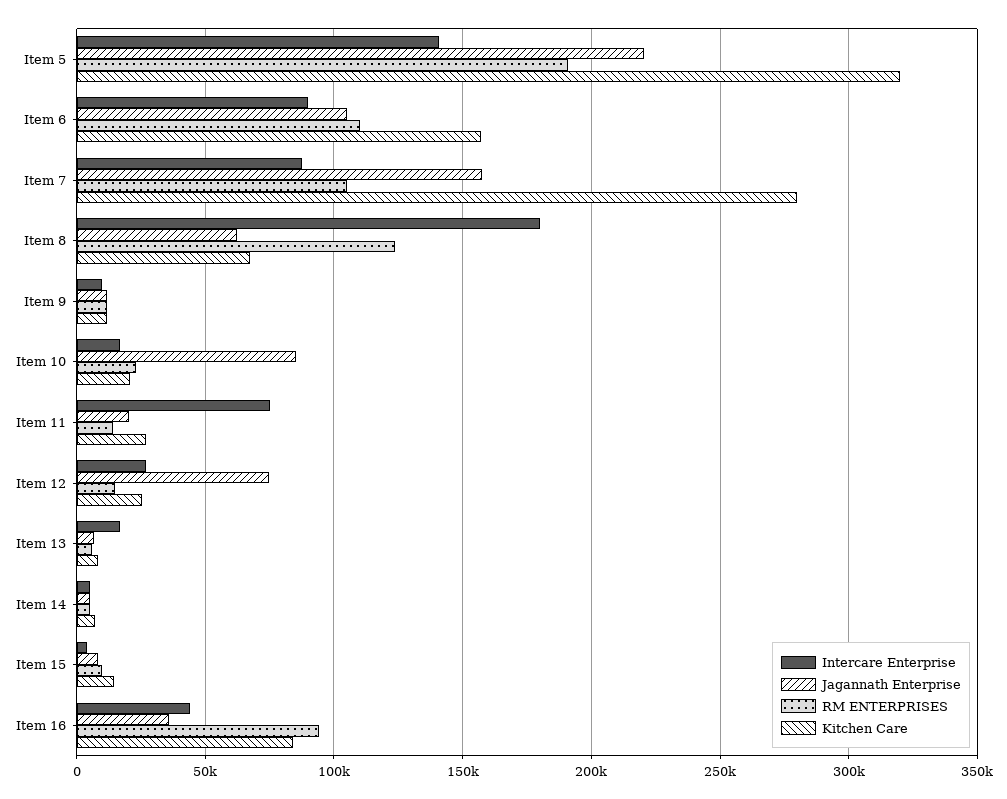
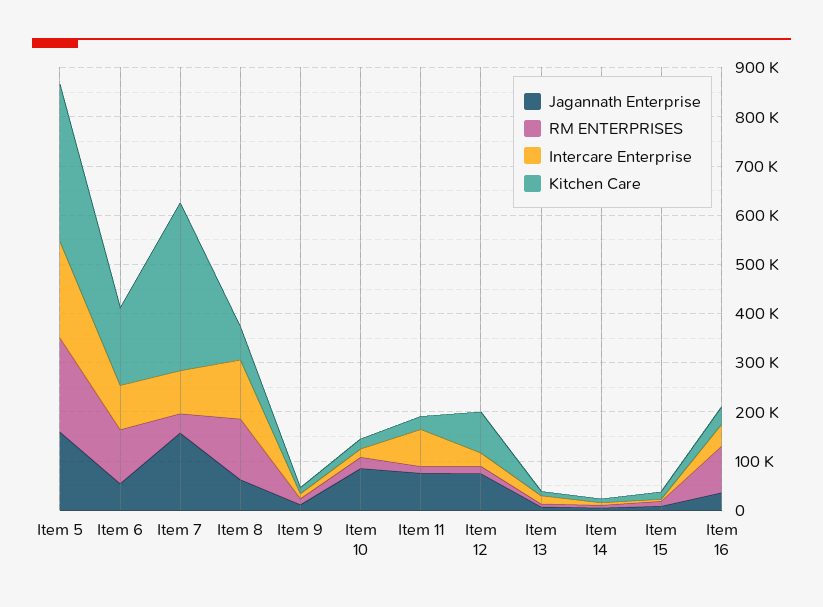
Intercare Enterprise, Item 5: 140000 -> 200000
Jagannath Enterprise, Item 5: 220000 -> 160000
Jagannath Enterprise, Item 6: 105000 -> 60000
RM ENTERPRISES, Item 7: 105000 -> 40000
Kitchen Care, Item 7: 280000 -> 340000
Intercare Enterprise, Item 8: 180000 -> 120000
Jagannath Enterprise, Item 11: 20000 -> 80000
Kitchen Care, Item 12: 25000 -> 80000
Kitchen Care, Item 16: 85000 -> 40000

